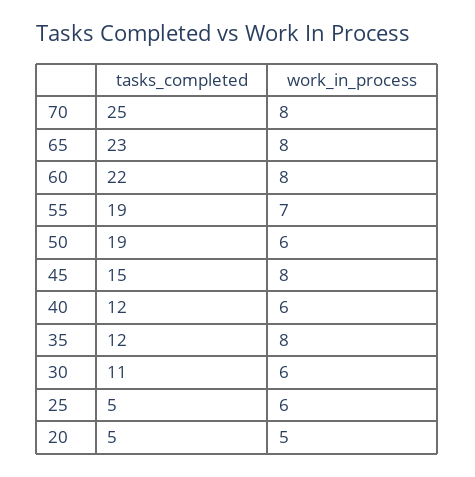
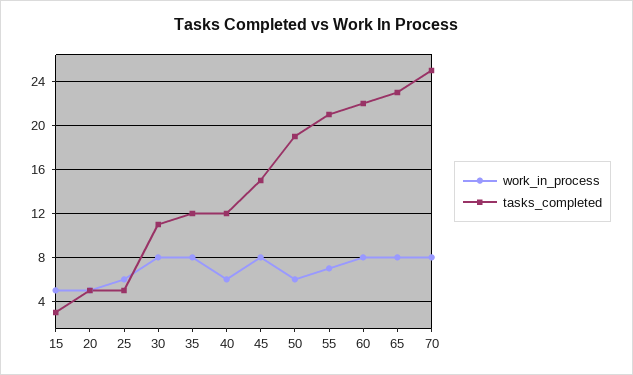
tasks_completed, 55: 19 -> 21
work_in_process, 30: 6 -> 8
work_in_process, 15: none -> 5
tasks_completed, 15: none -> 3

